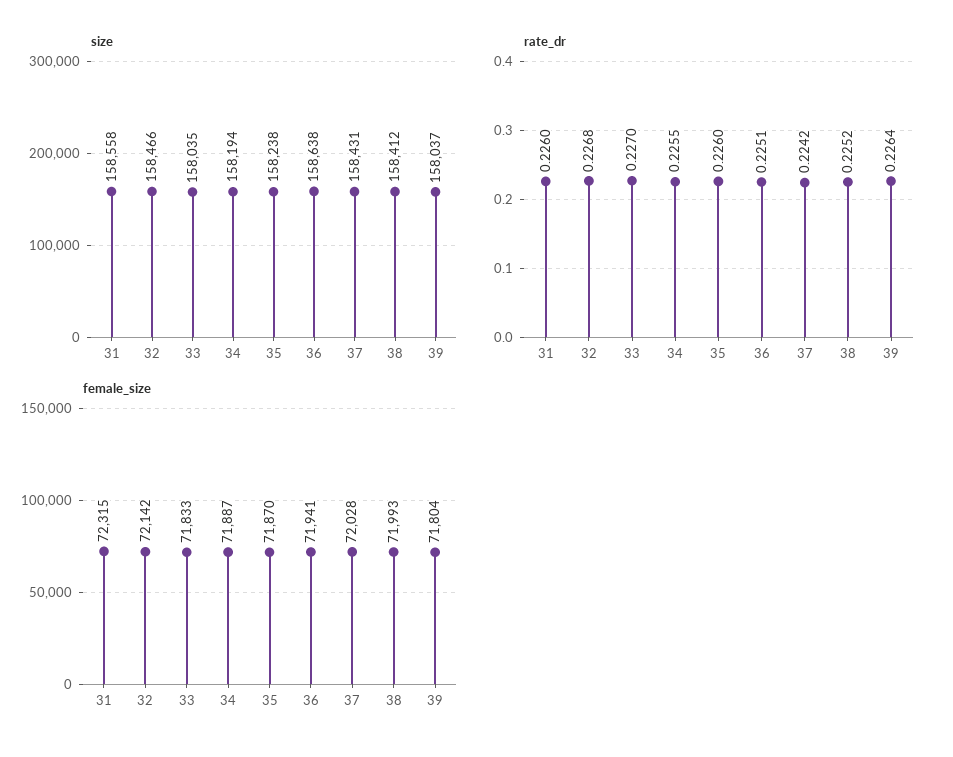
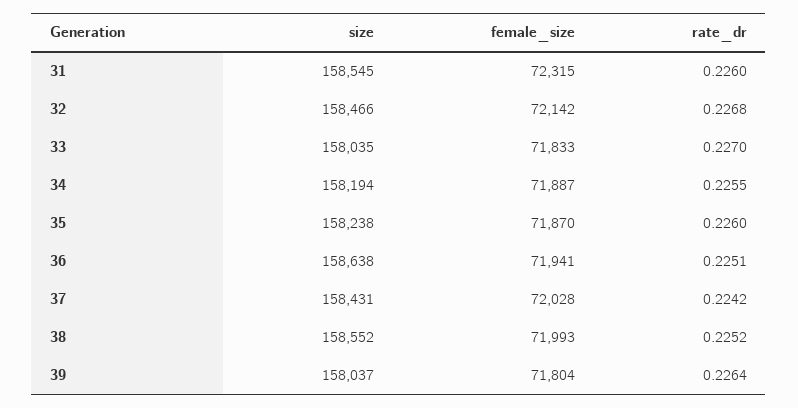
size, 31: 158558 -> 158545
size, 38: 158412 -> 158552

